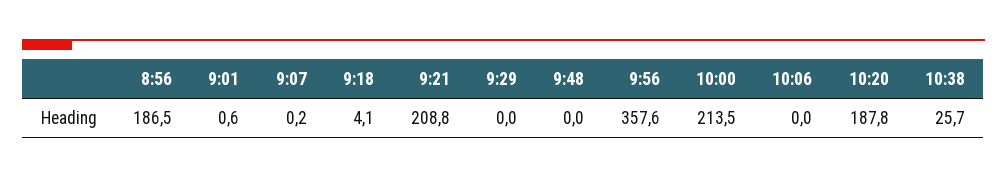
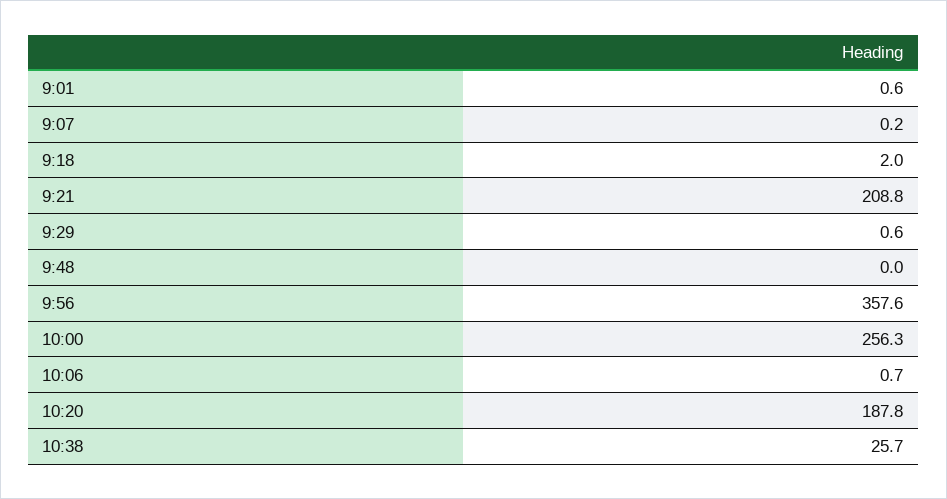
8:56: 186.5 -> none
9:18: 4.1 -> 2
9:29: 0 -> 0.6
10:00: 213.5 -> 256.3
10:06: 0 -> 0.7

